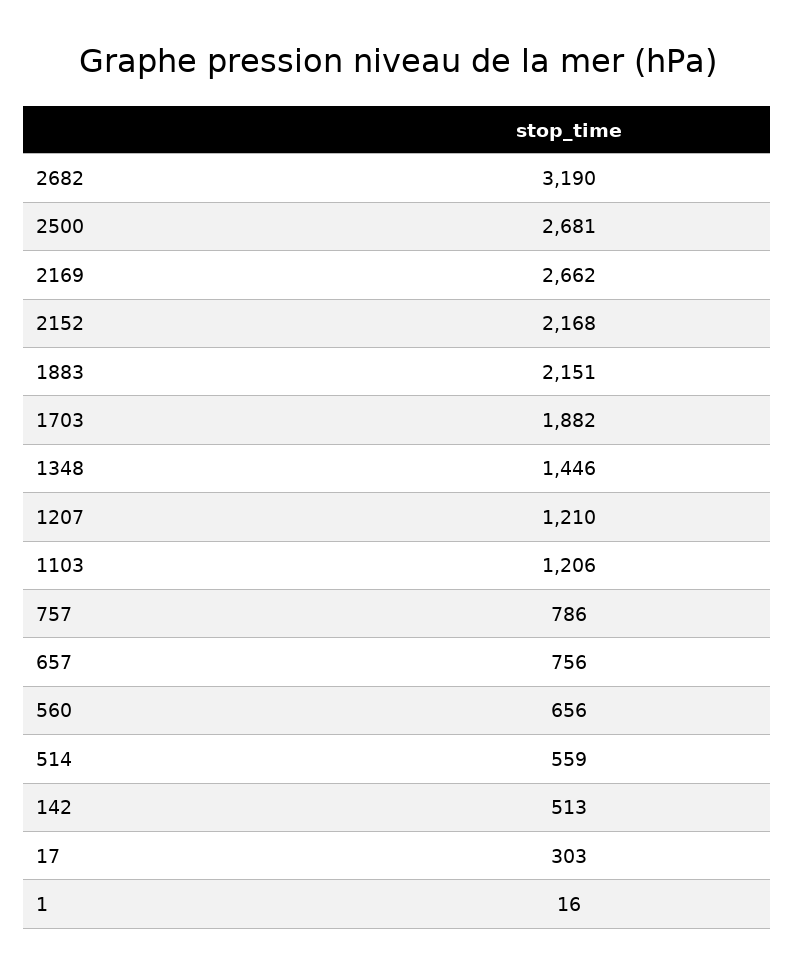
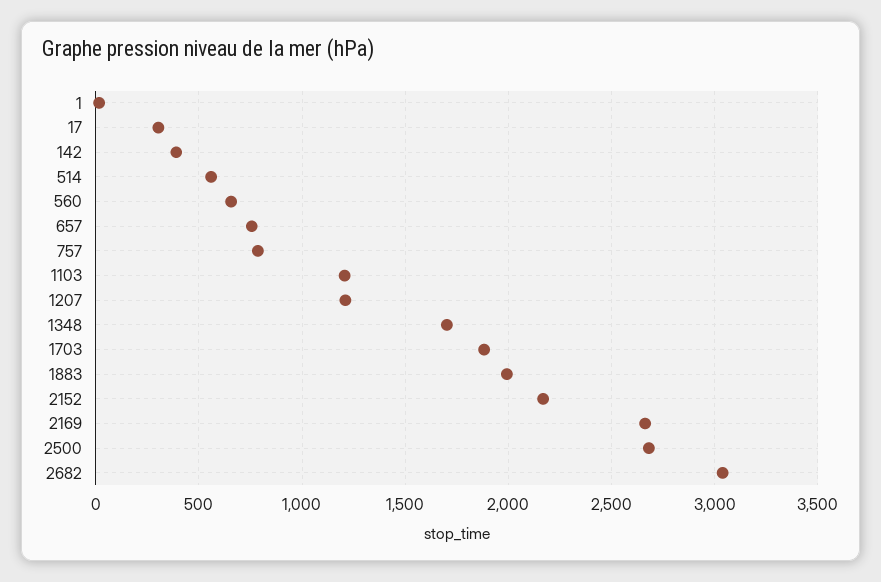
2682: 3190 -> 3050
1883: 2151 -> 2000
1348: 1446 -> 1700
142: 513 -> 400

